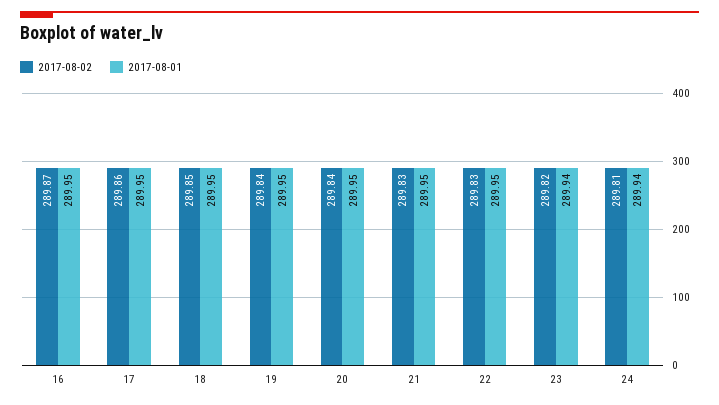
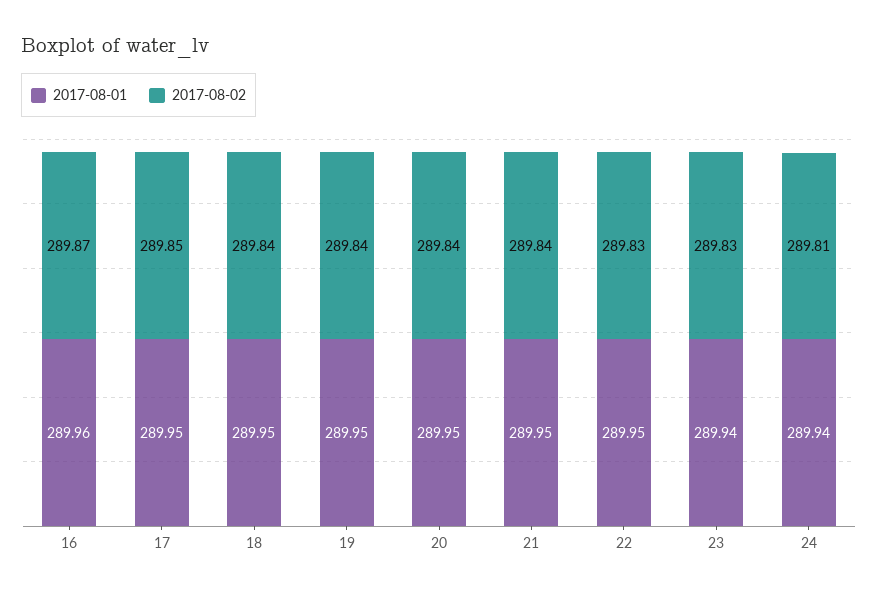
2017-08-01, 16: 289.95 -> 289.96
2017-08-02, 17: 289.86 -> 289.85
2017-08-02, 18: 289.85 -> 289.84
2017-08-02, 21: 289.83 -> 289.84
2017-08-02, 23: 289.82 -> 289.83

